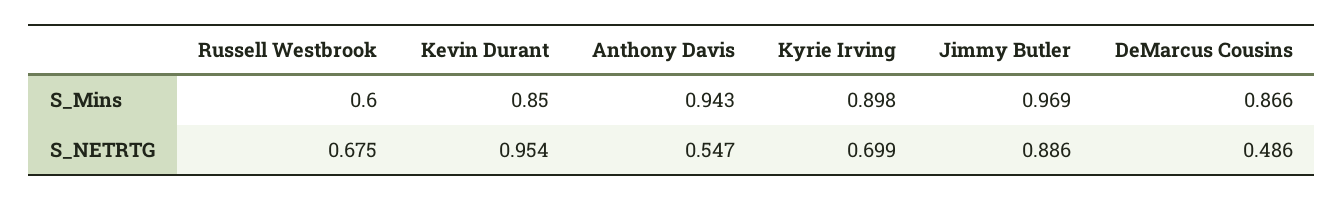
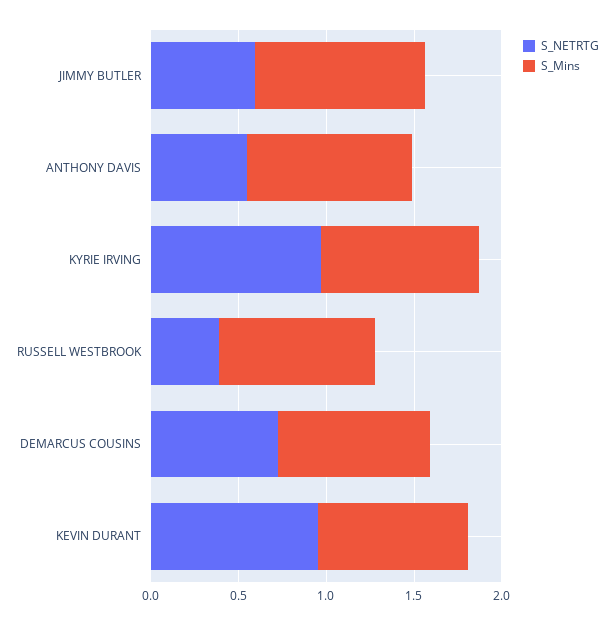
S_Mins, Russell Westbrook: 0.6 -> 0.9
S_NETRTG, Russell Westbrook: 0.675 -> 0.4
S_NETRTG, Kyrie Irving: 0.699 -> 1
S_NETRTG, Jimmy Butler: 0.886 -> 0.6
S_NETRTG, DeMarcus Cousins: 0.486 -> 0.7

